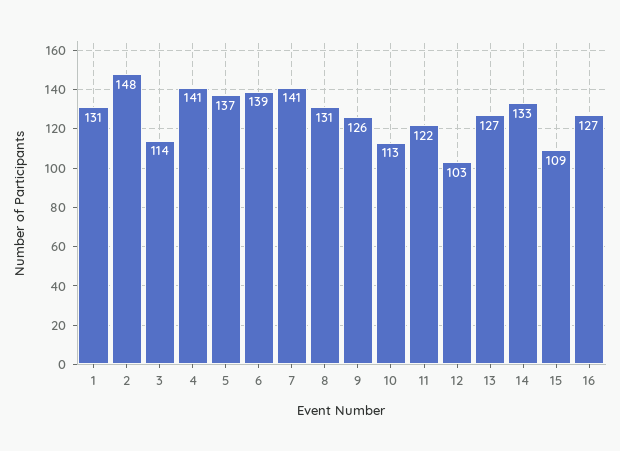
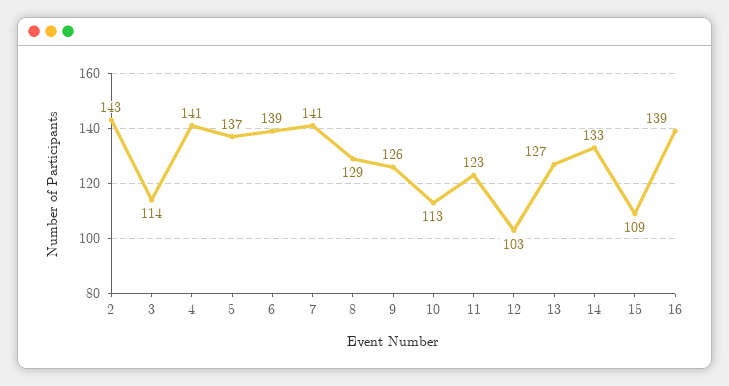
1: 131 -> none
2: 148 -> 143
8: 131 -> 129
11: 122 -> 123
16: 127 -> 139

